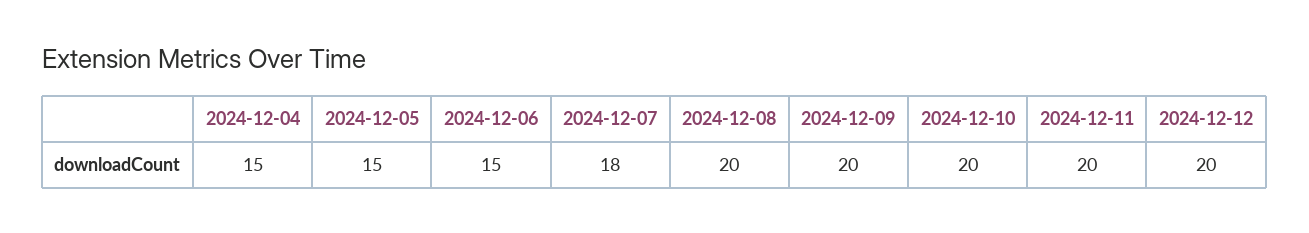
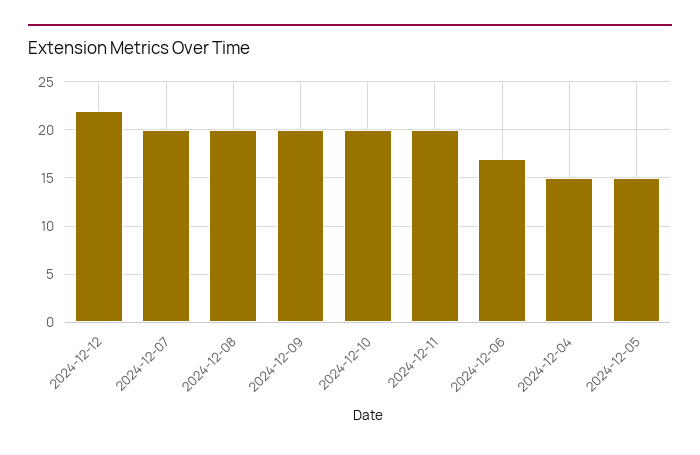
2024-12-06: 15 -> 17
2024-12-07: 18 -> 20
2024-12-12: 20 -> 22

